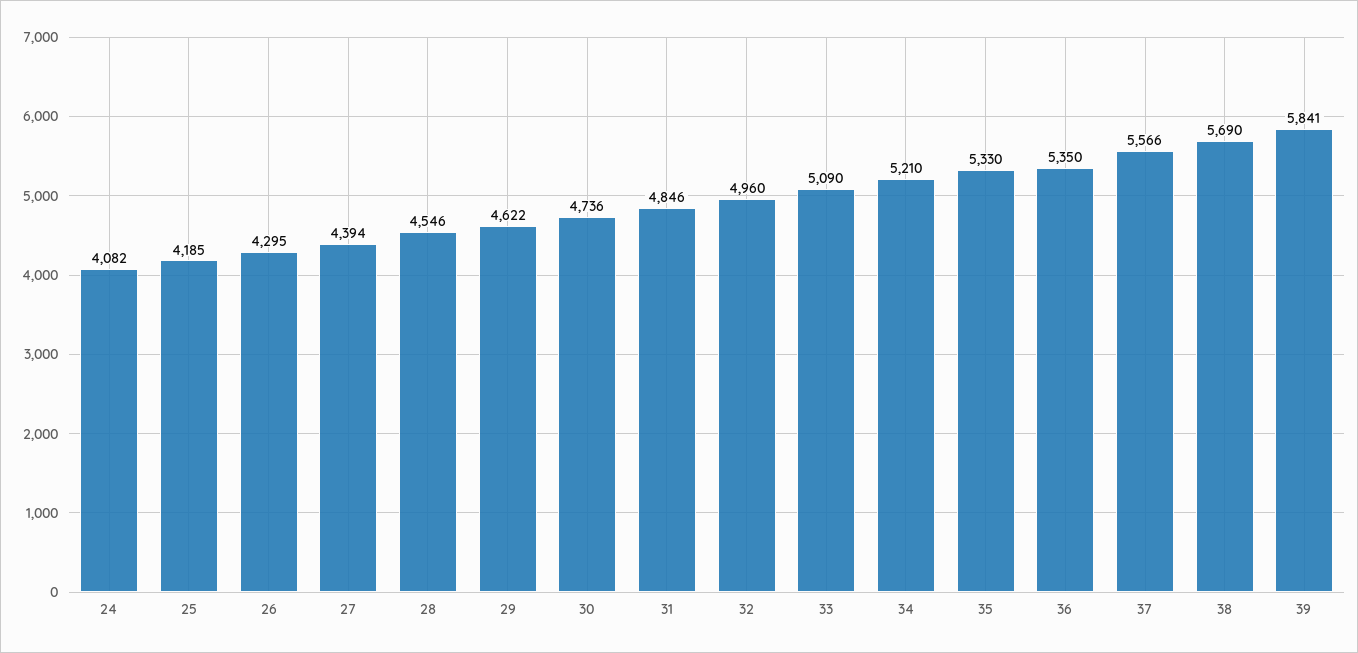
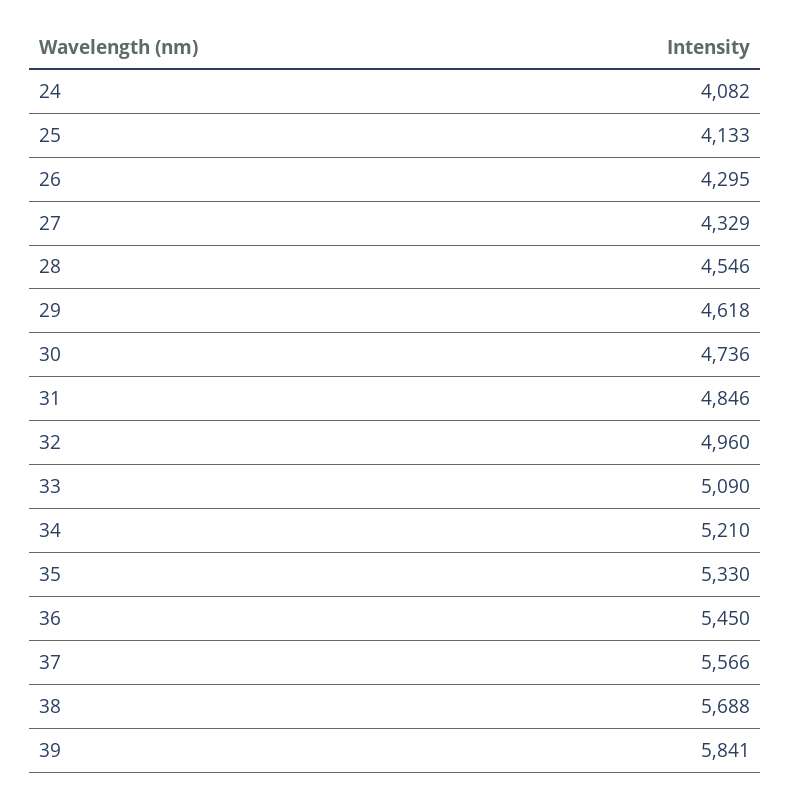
25: 4185 -> 4133
27: 4394 -> 4329
29: 4622 -> 4618
36: 5350 -> 5450
38: 5690 -> 5688

